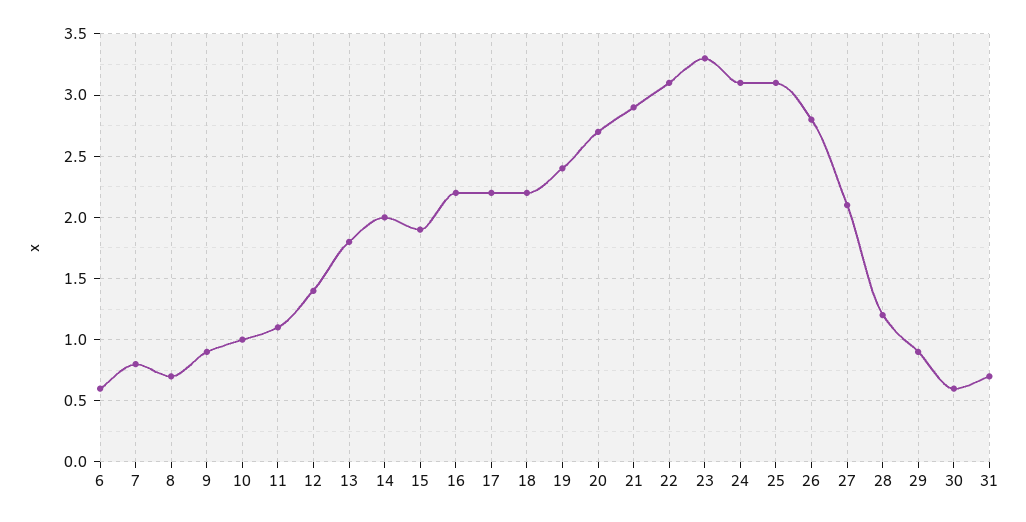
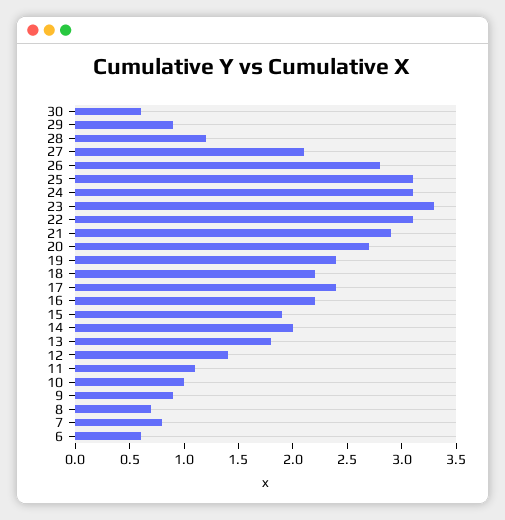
17: 2.2 -> 2.4
31: 0.7 -> none

